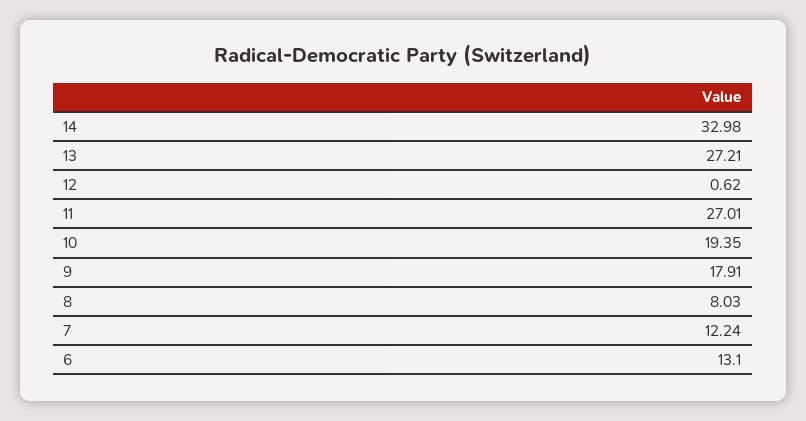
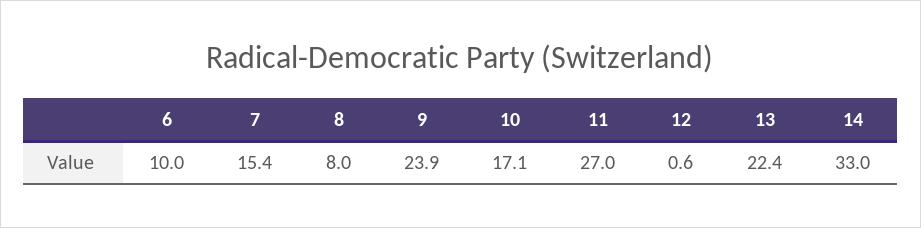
13: 27.21 -> 22.4
10: 19.35 -> 17.1
9: 17.91 -> 23.9
7: 12.24 -> 15.4
6: 13.1 -> 10

